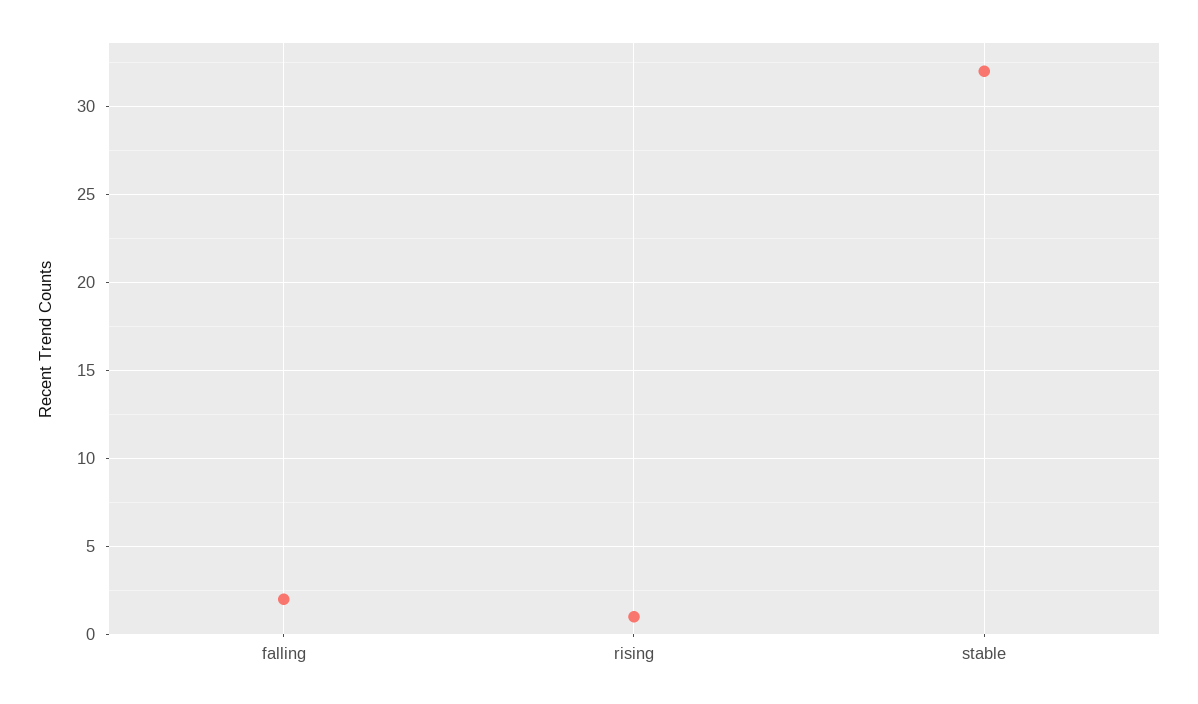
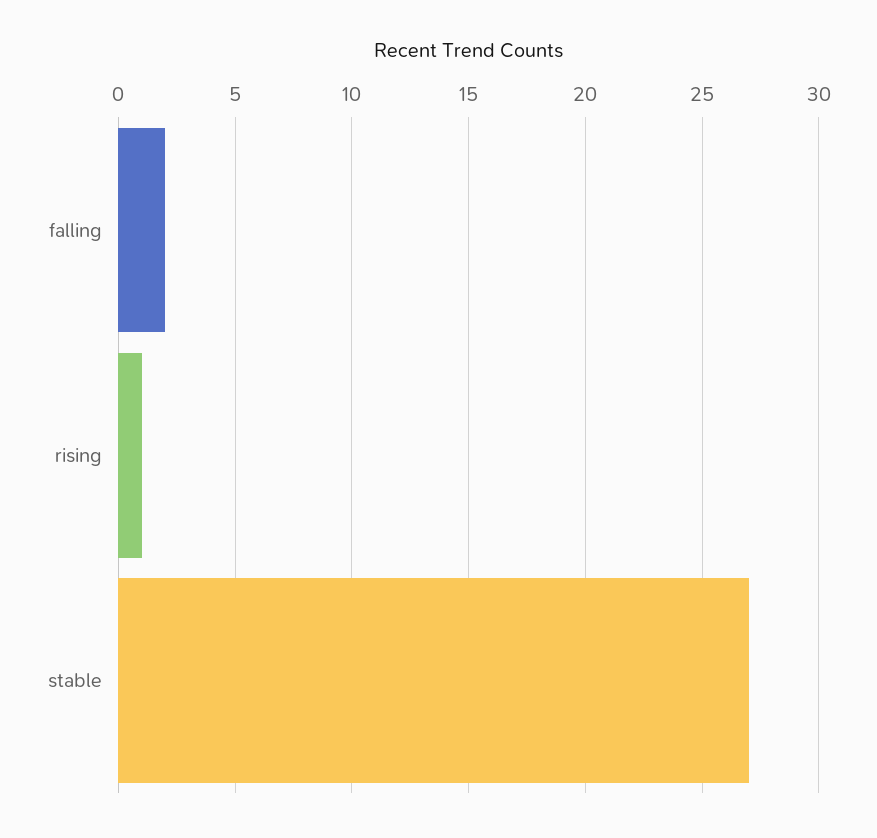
stable: 32 -> 27

